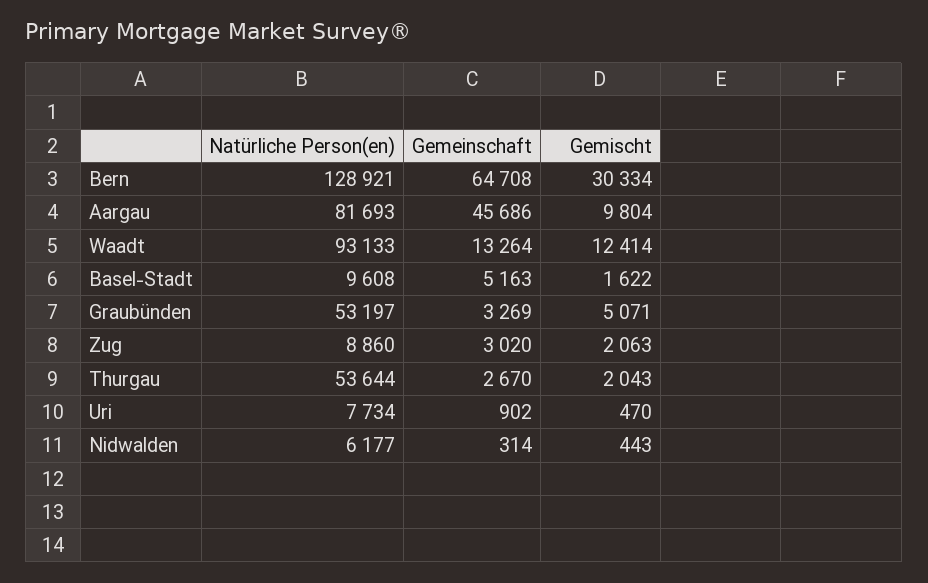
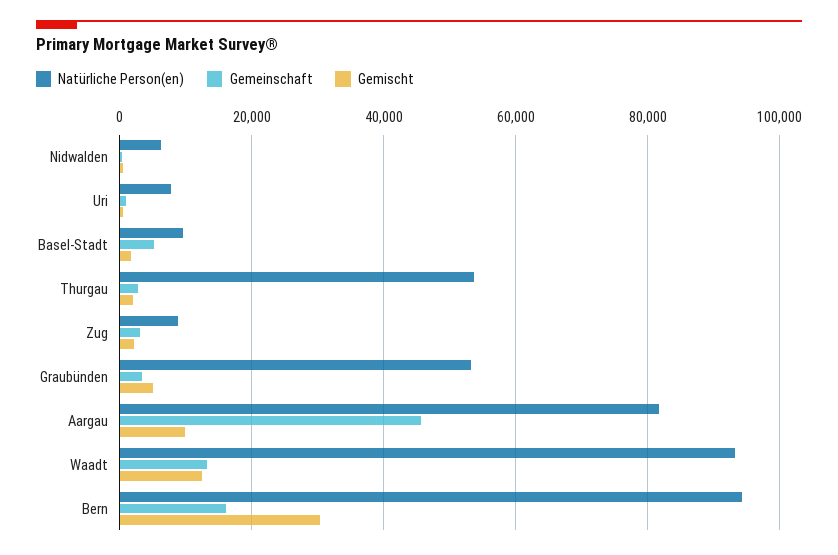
Natürliche Person(en), Bern: 128921 -> 94000
Gemeinschaft, Bern: 64708 -> 16000

